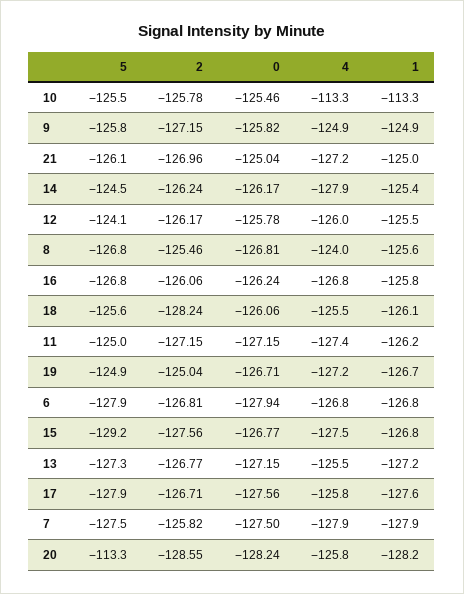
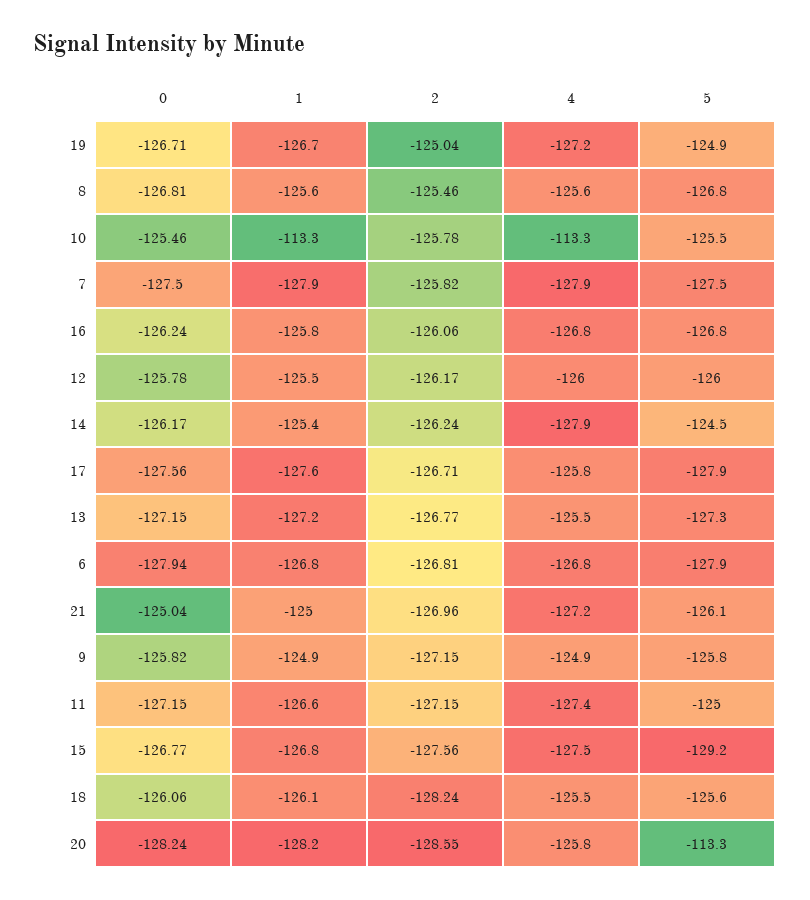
5, 12: -124.1 -> -126
4, 8: -124 -> -125.6
1, 11: -126.2 -> -126.6

